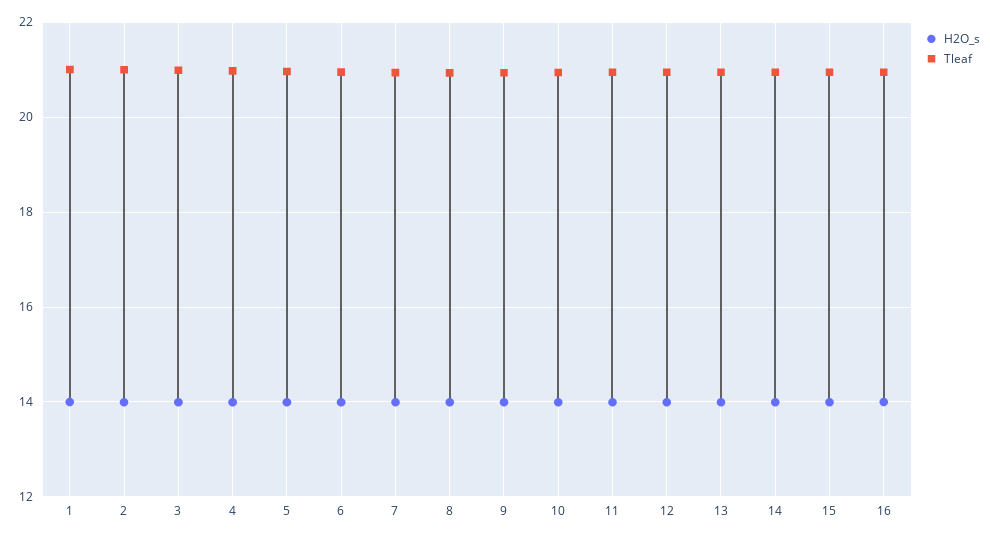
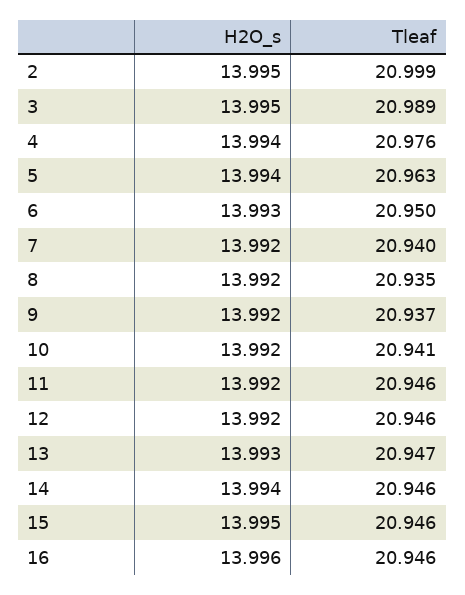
H2O_s, 1: 14 -> none
Tleaf, 1: 21 -> none

